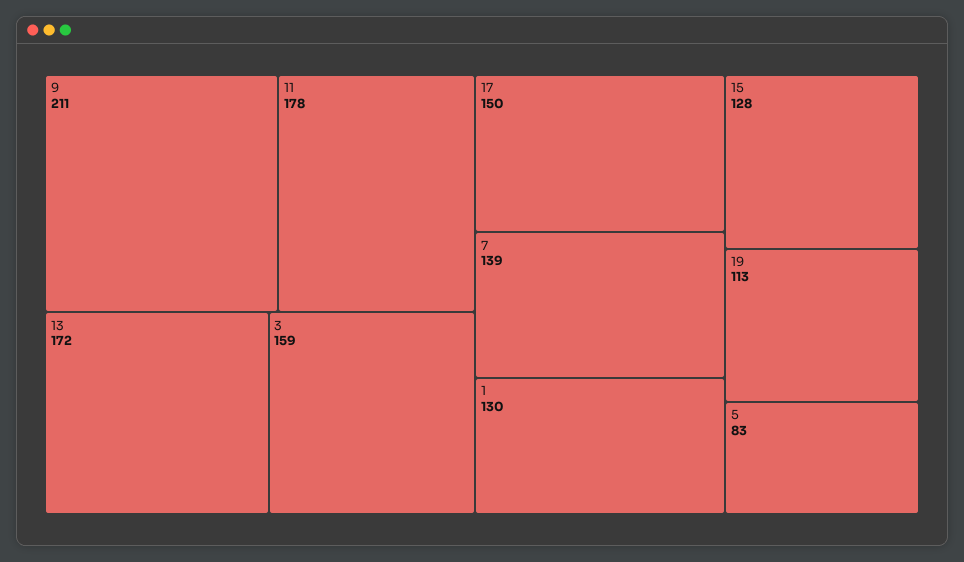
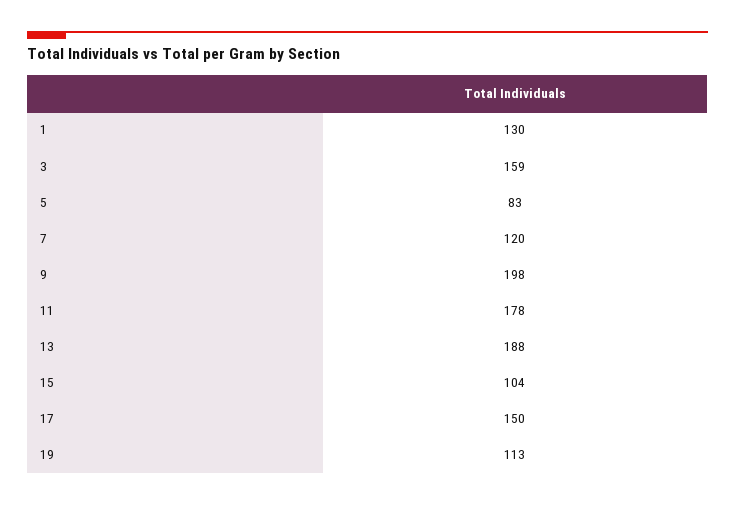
9: 211 -> 198
13: 172 -> 188
7: 139 -> 120
15: 128 -> 104

